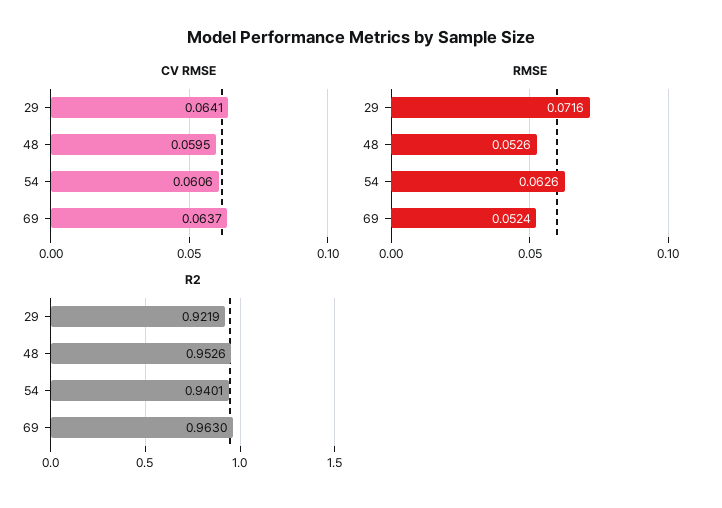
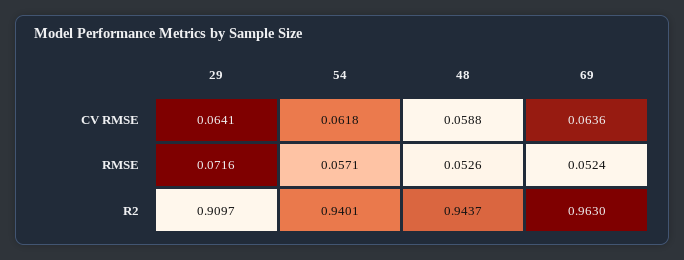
CV RMSE, 48: 0.0595 -> 0.0588
CV RMSE, 54: 0.0606 -> 0.0618
CV RMSE, 69: 0.0637 -> 0.0636
RMSE, 54: 0.0626 -> 0.0571
R2, 29: 0.9219 -> 0.9097
R2, 48: 0.9526 -> 0.9437

